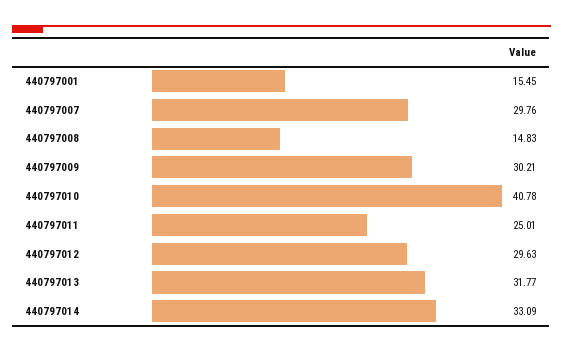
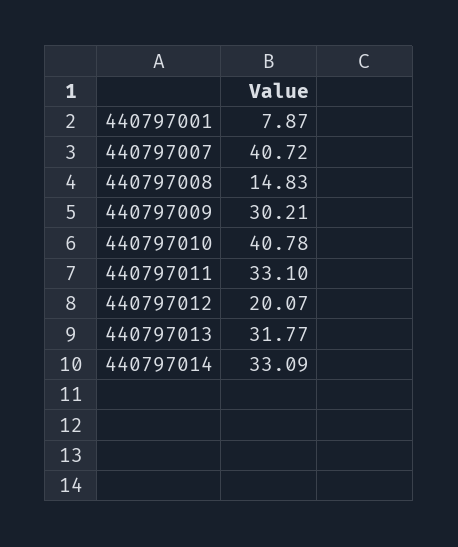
440797001: 15.45 -> 7.87
440797007: 29.76 -> 40.72
440797011: 25.01 -> 33.1
440797012: 29.63 -> 20.07

